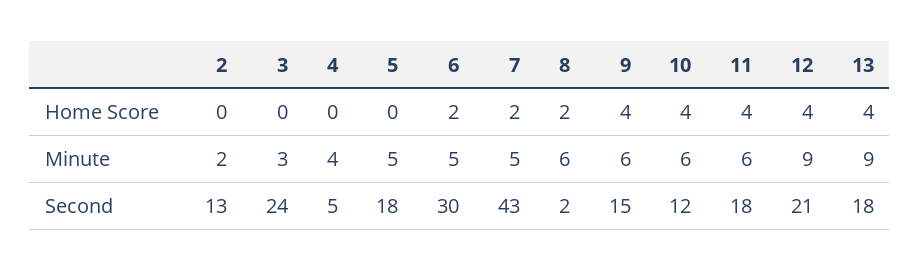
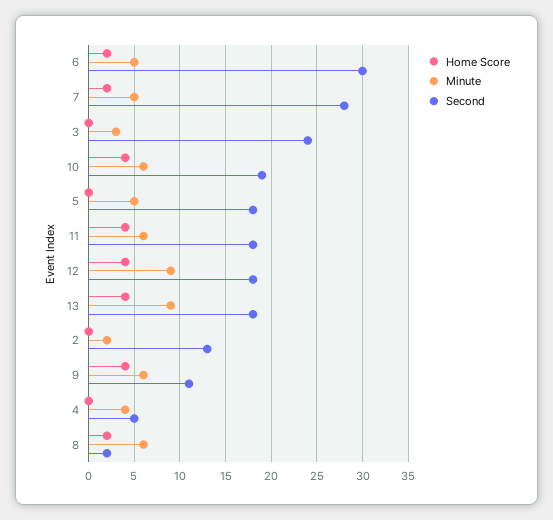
Second, 7: 43 -> 28
Second, 9: 15 -> 11
Second, 10: 12 -> 19
Second, 12: 21 -> 18

